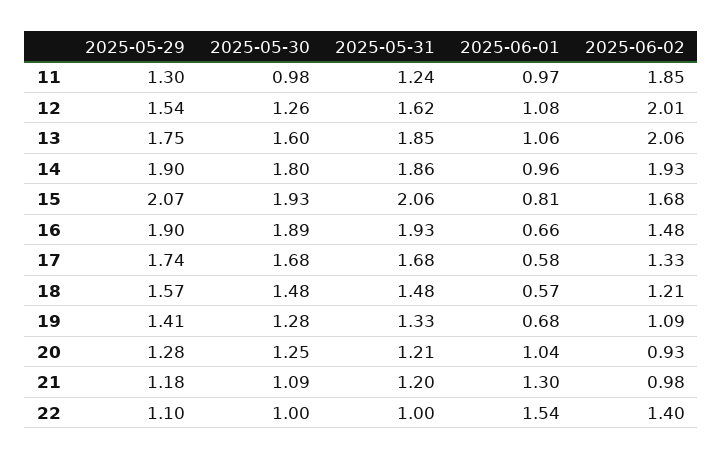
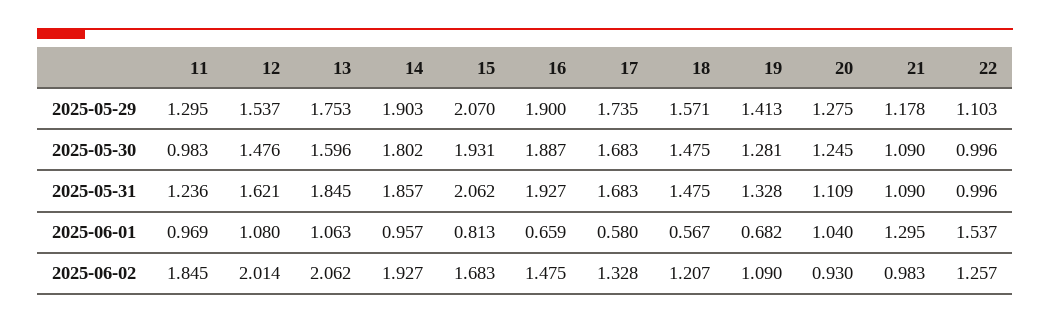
2025-05-30, 12: 1.26 -> 1.476
2025-05-31, 20: 1.21 -> 1.109
2025-05-31, 21: 1.2 -> 1.09
2025-06-02, 22: 1.4 -> 1.257

